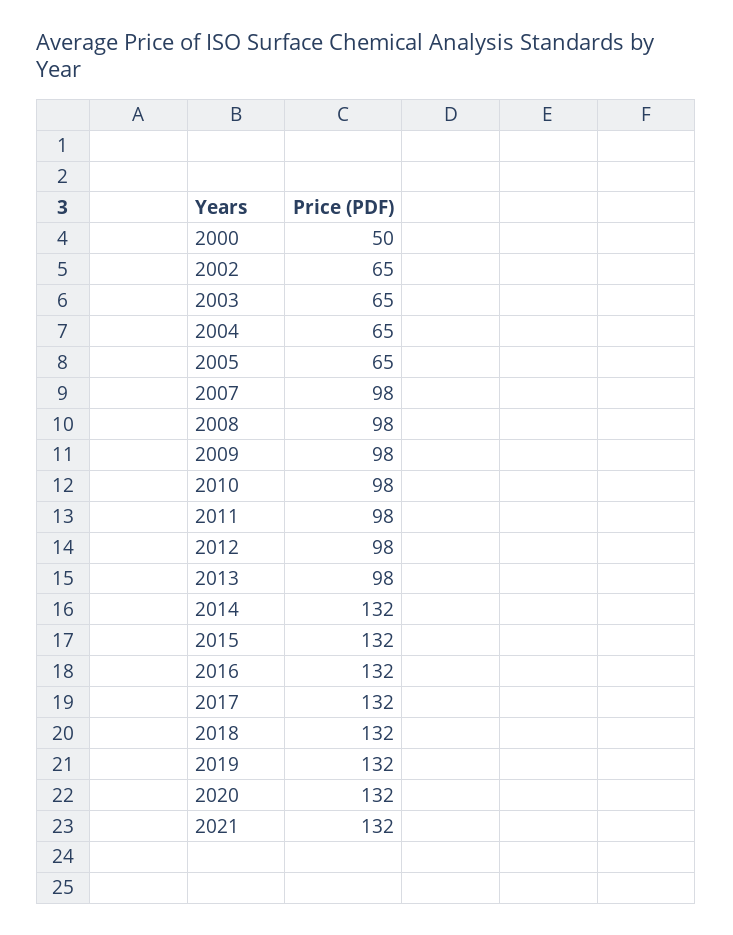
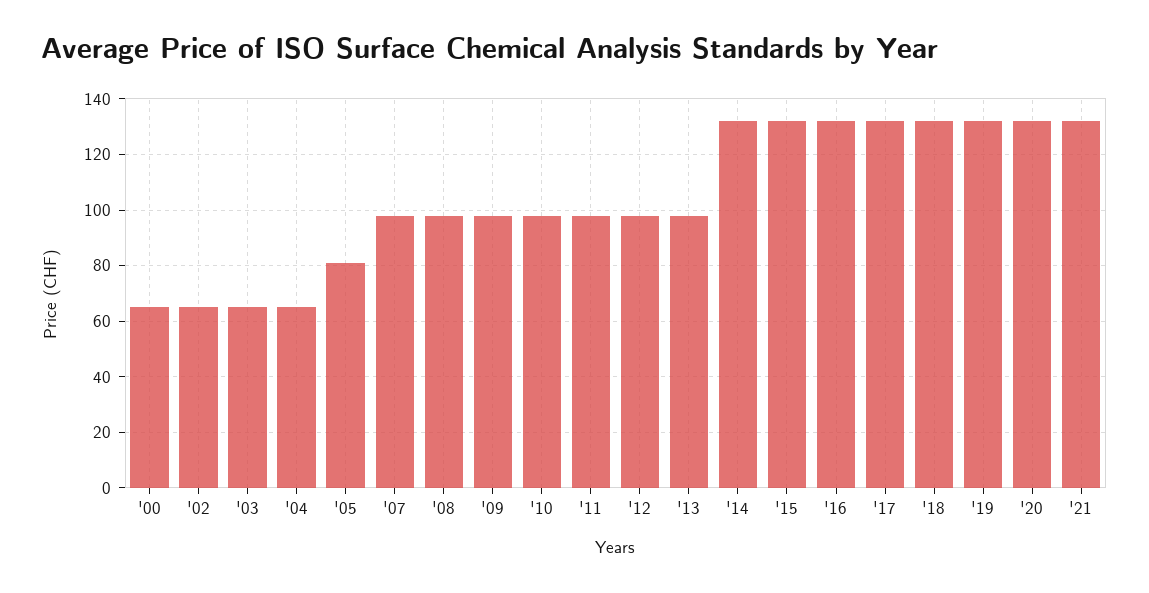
2000: 50 -> 65
2005: 65 -> 80

